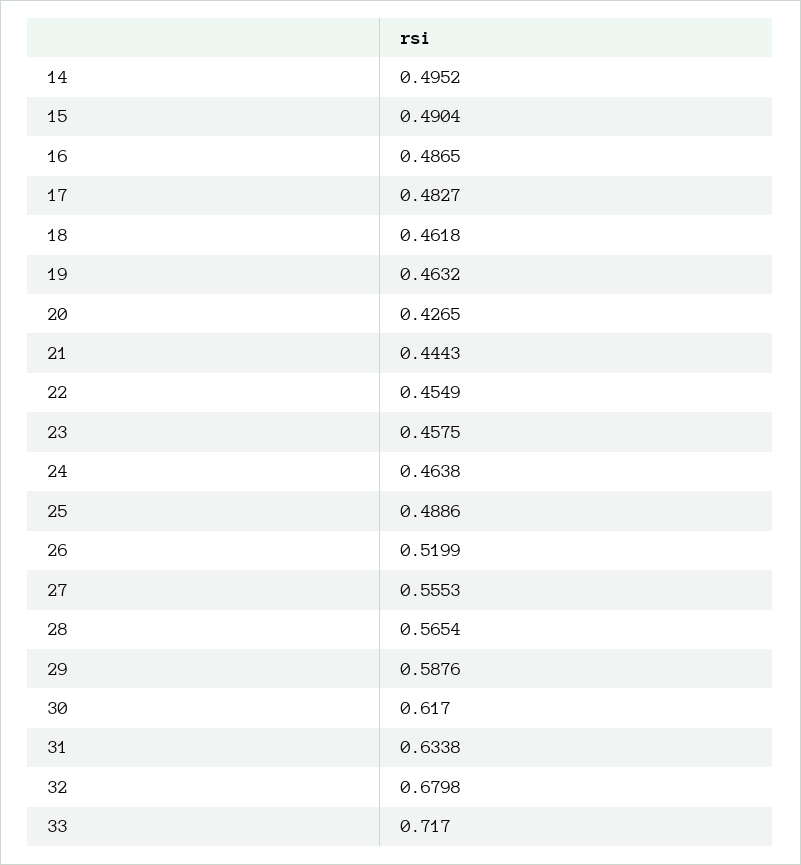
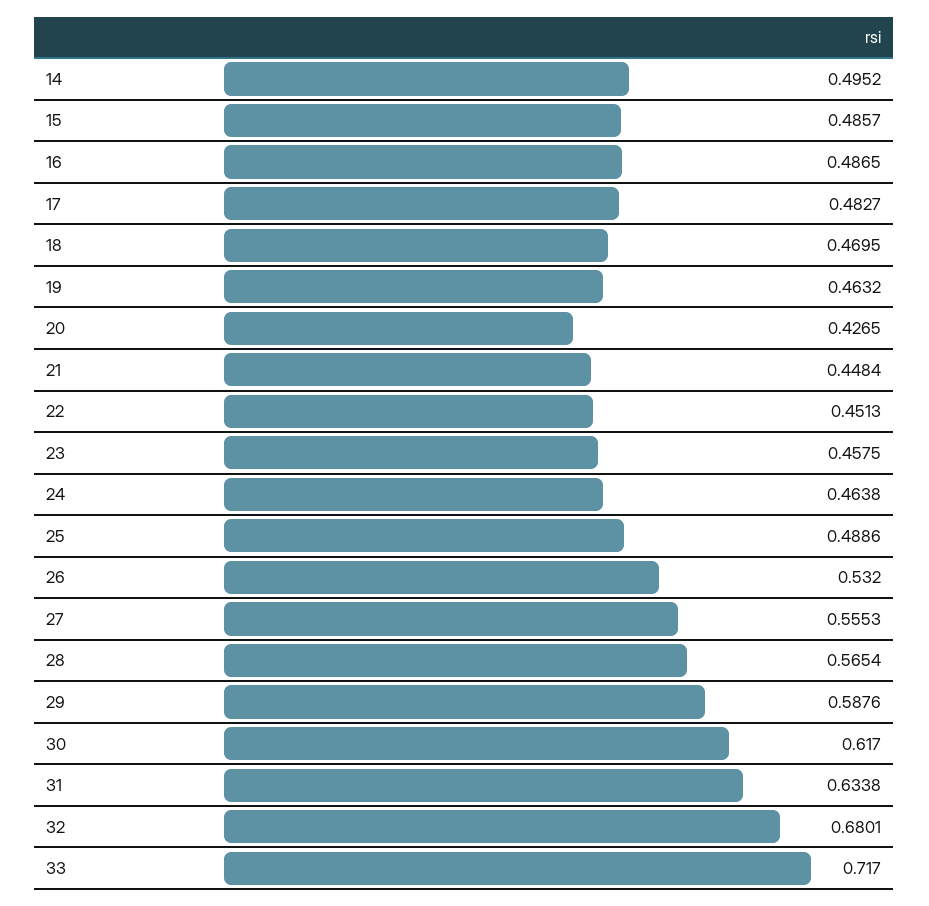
15: 0.4904 -> 0.4857
18: 0.4618 -> 0.4695
21: 0.4443 -> 0.4484
22: 0.4549 -> 0.4513
26: 0.5199 -> 0.532
32: 0.6798 -> 0.6801

